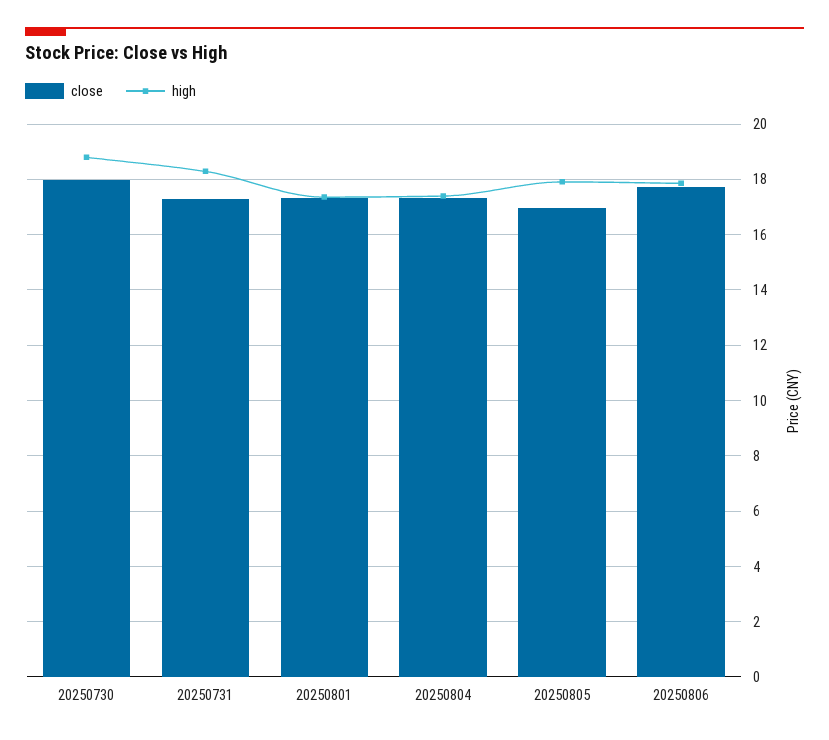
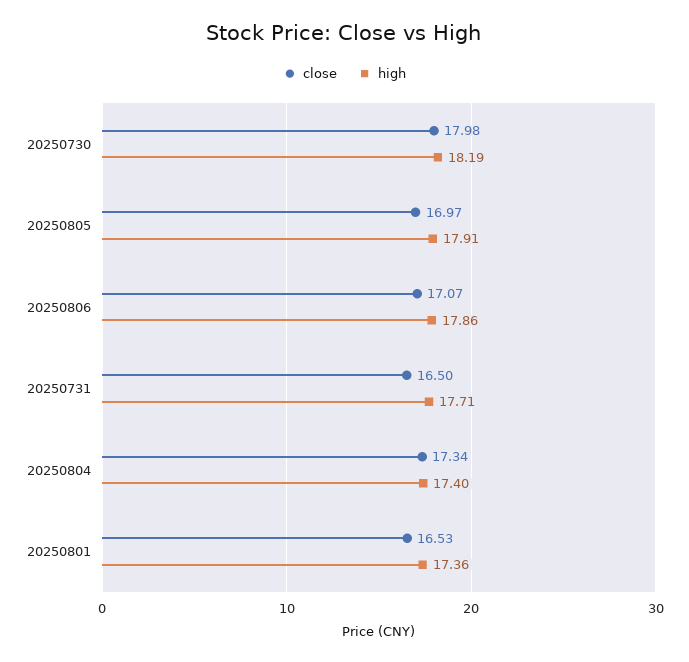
high, 20250730: 18.75 -> 18.19
close, 20250731: 17.25 -> 16.5
high, 20250731: 18.25 -> 17.71
close, 20250801: 17.25 -> 16.53
close, 20250806: 17.75 -> 17.07

